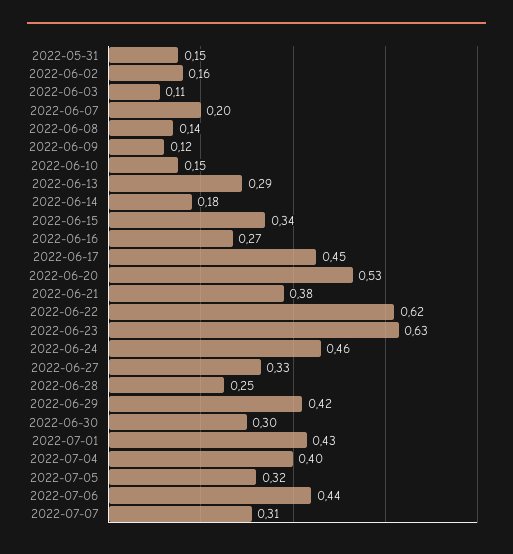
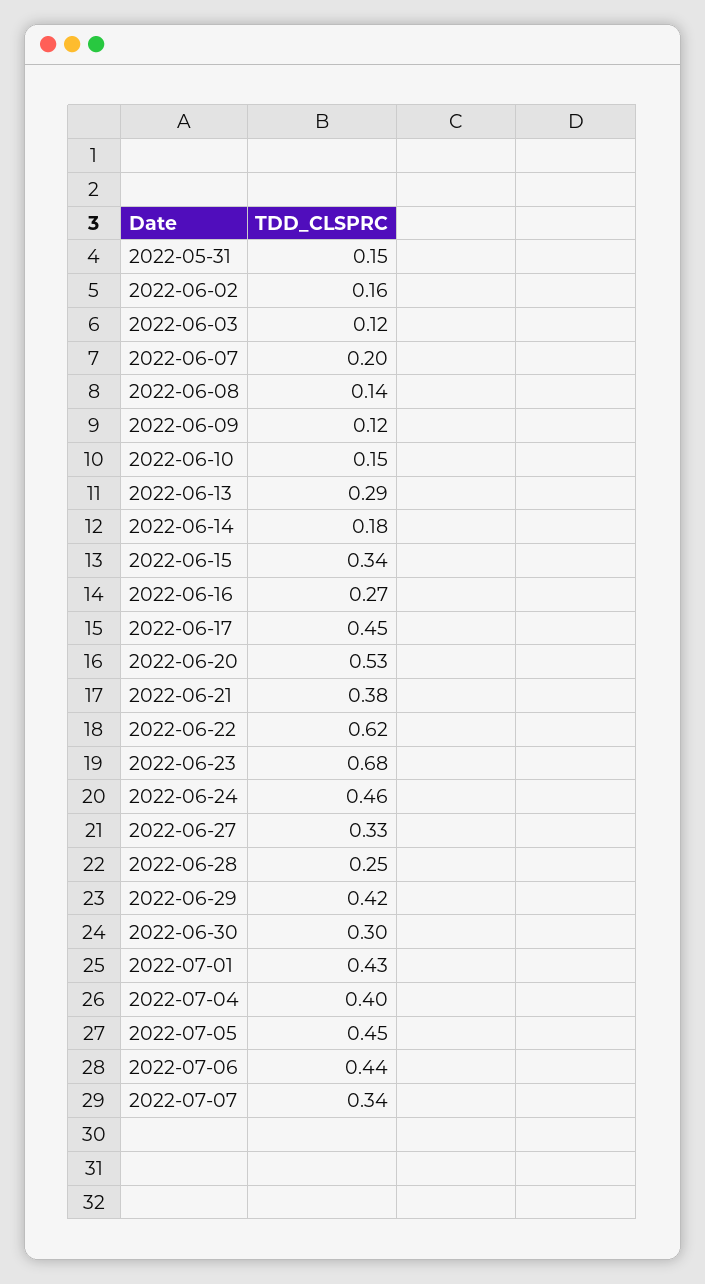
2022-06-03: 0.11 -> 0.12
2022-06-23: 0.63 -> 0.68
2022-07-05: 0.32 -> 0.45
2022-07-07: 0.31 -> 0.34

